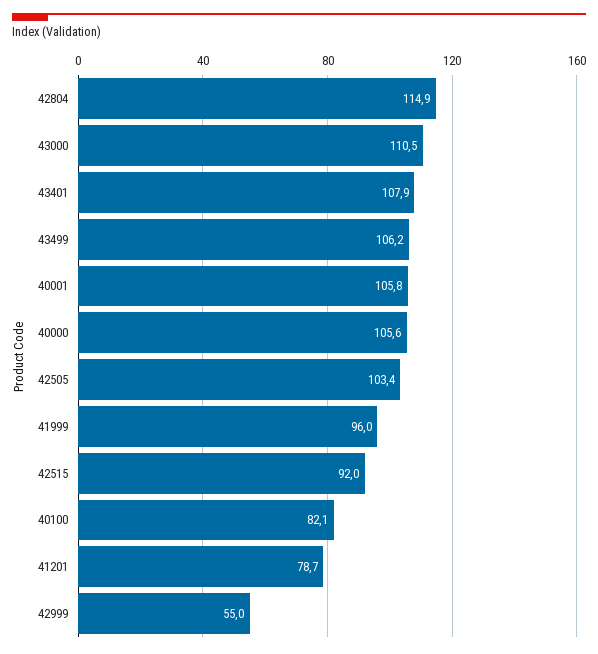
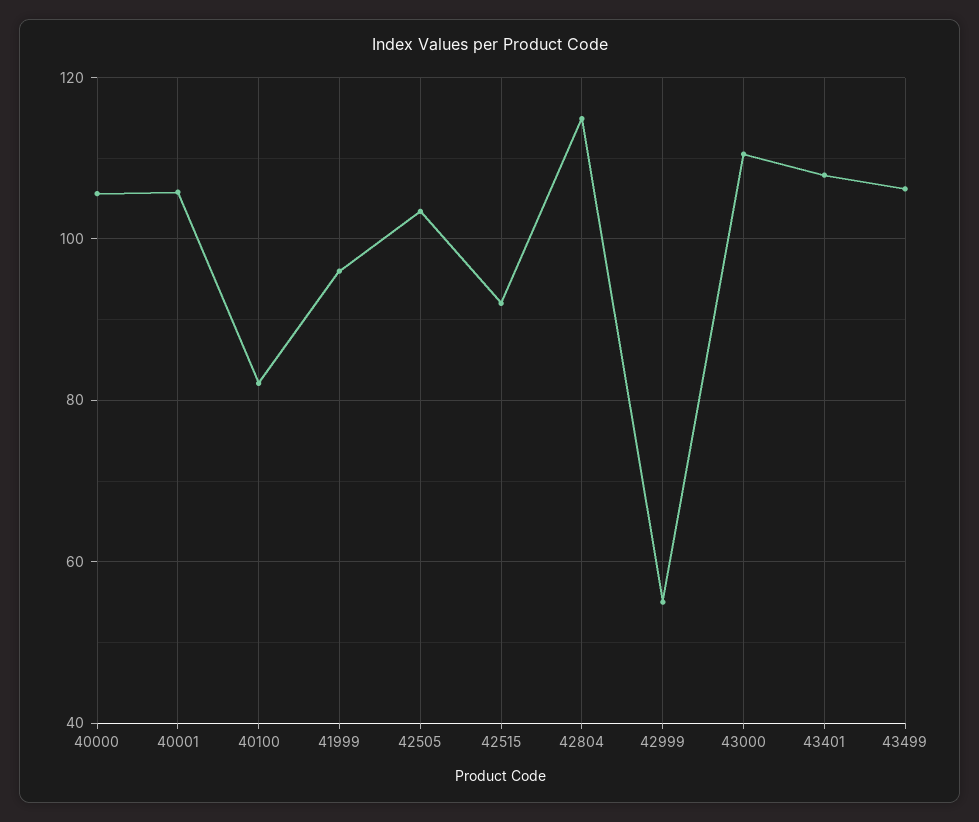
41201: 78.7 -> none

